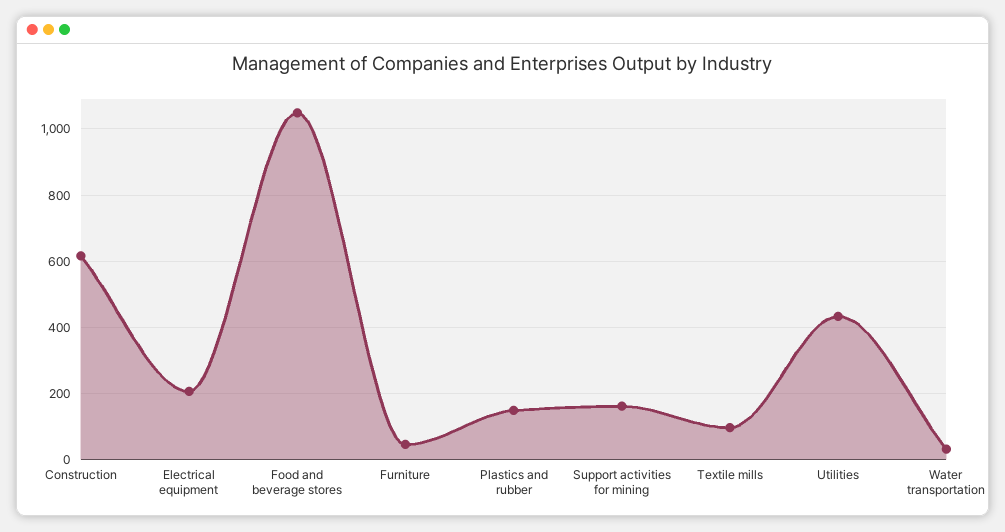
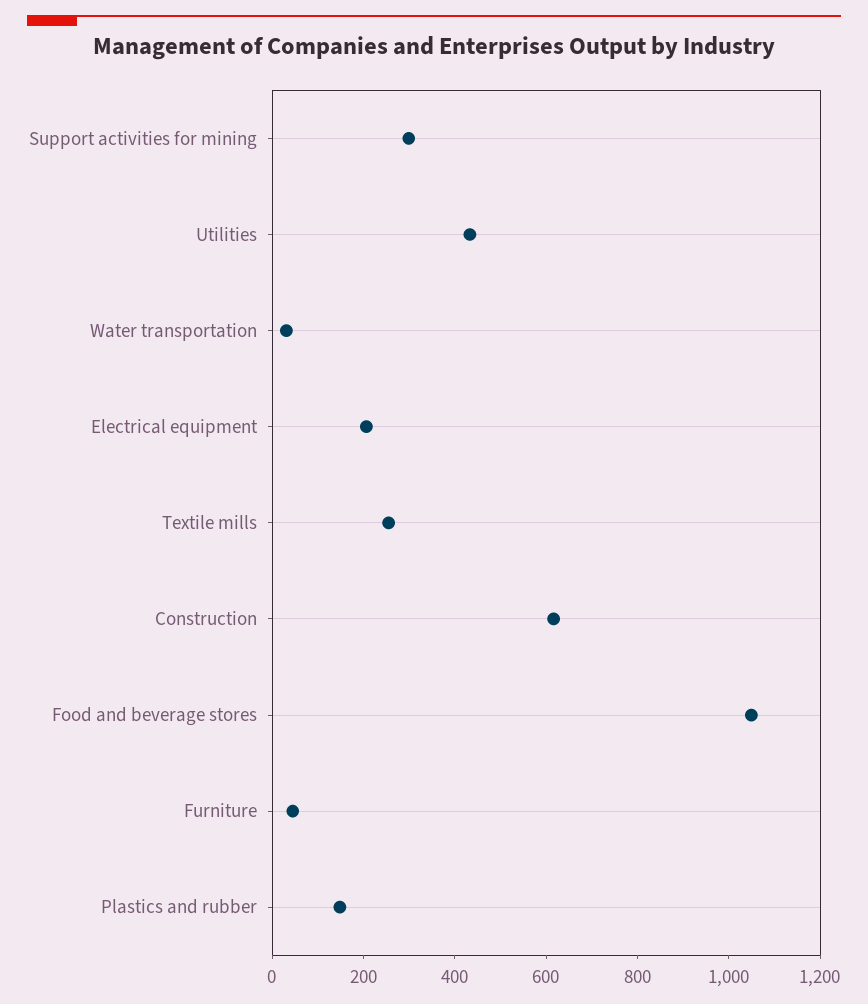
Support activities for mining: 160 -> 300
Textile mills: 100 -> 250

